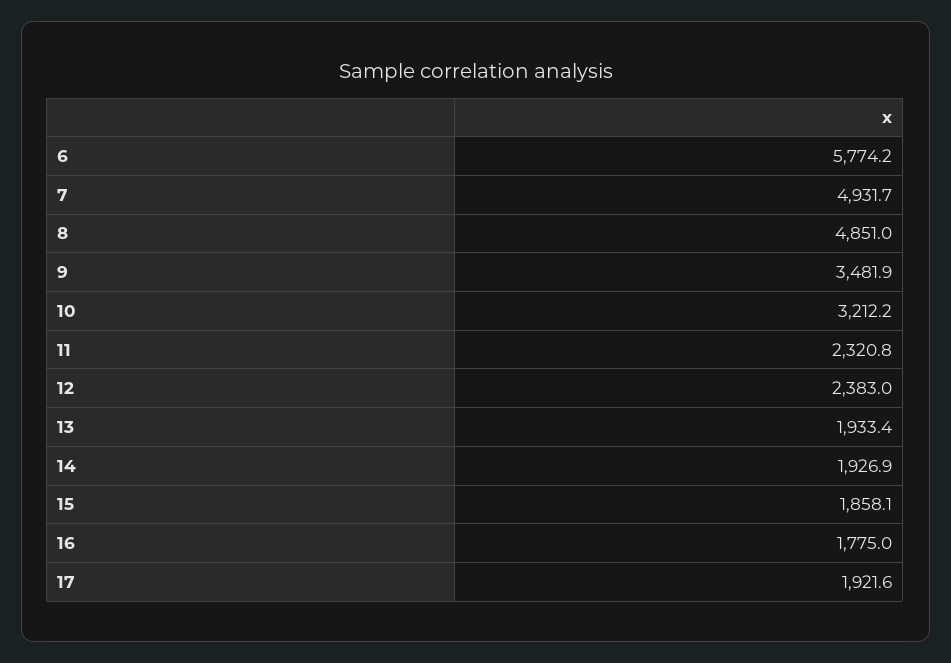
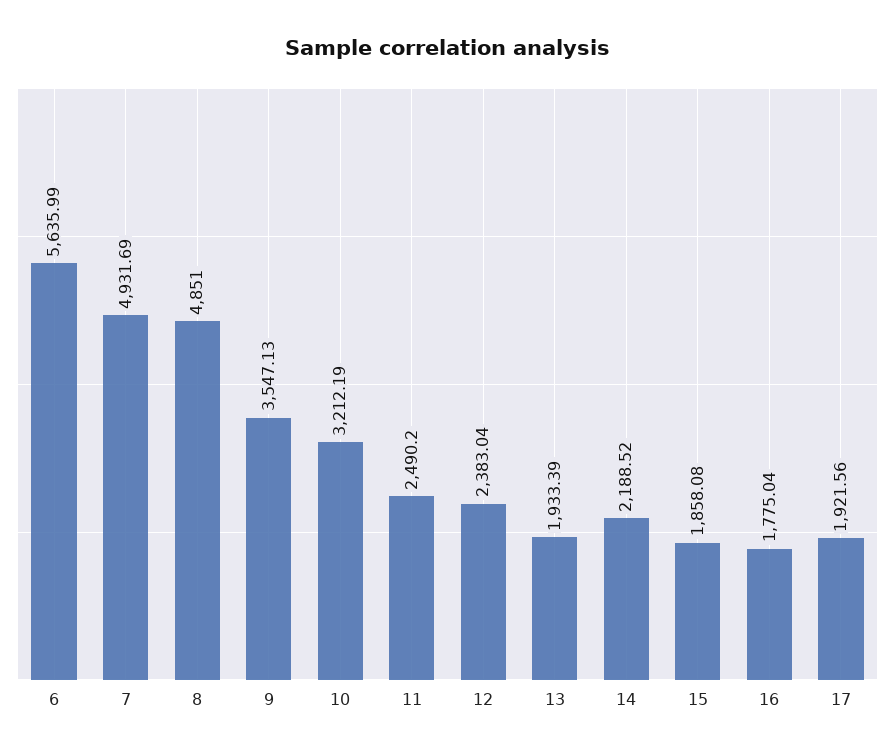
6: 5774.2 -> 5635.99
9: 3481.9 -> 3547.13
11: 2320.8 -> 2490.2
14: 1926.9 -> 2188.52

